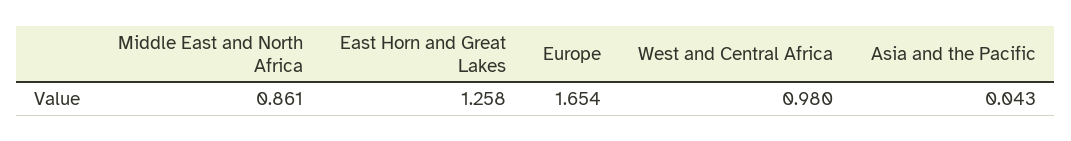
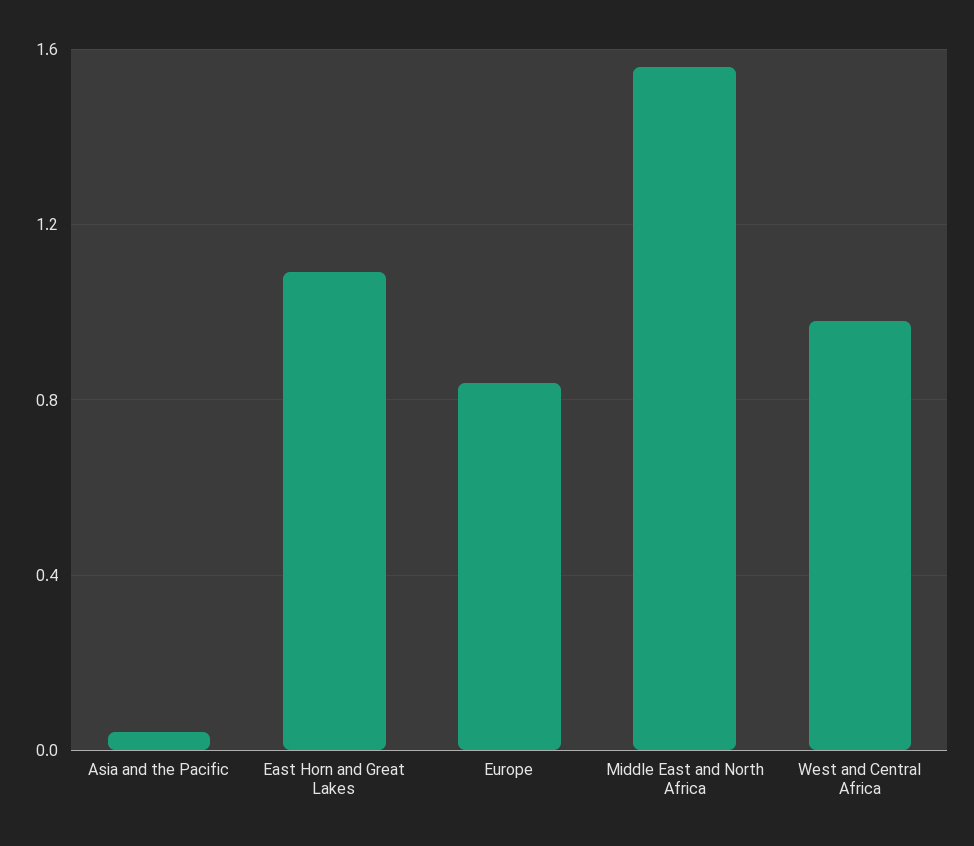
Middle East and North Africa: 0.861 -> 1.55
East Horn and Great Lakes: 1.258 -> 1.1
Europe: 1.654 -> 0.85

